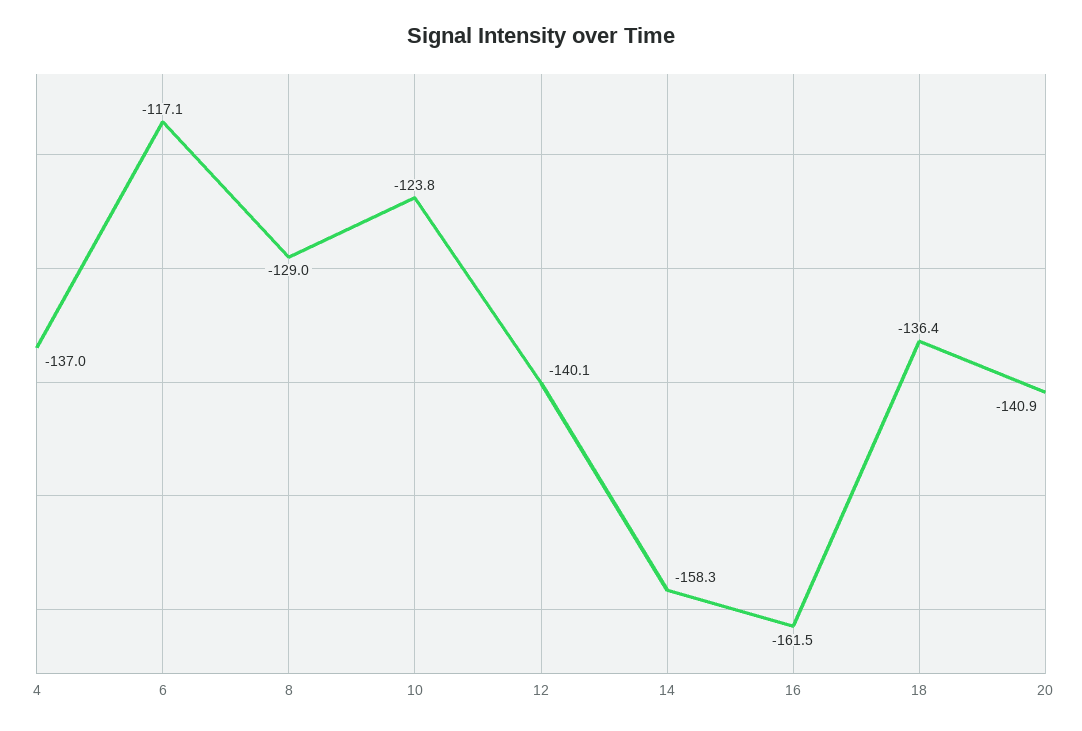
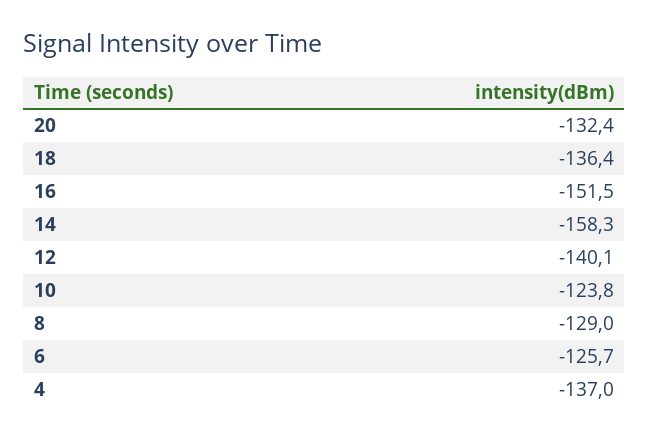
6: -117.1 -> -125.7
16: -161.5 -> -151.5
20: -140.9 -> -132.4

